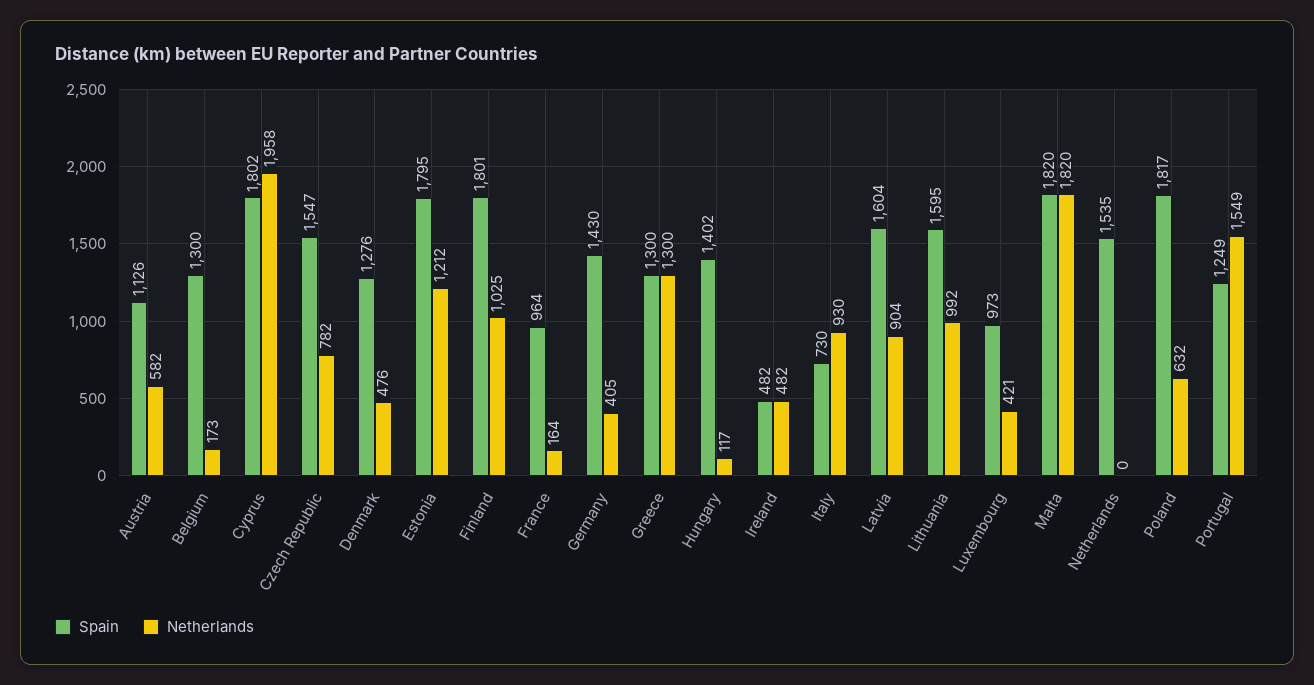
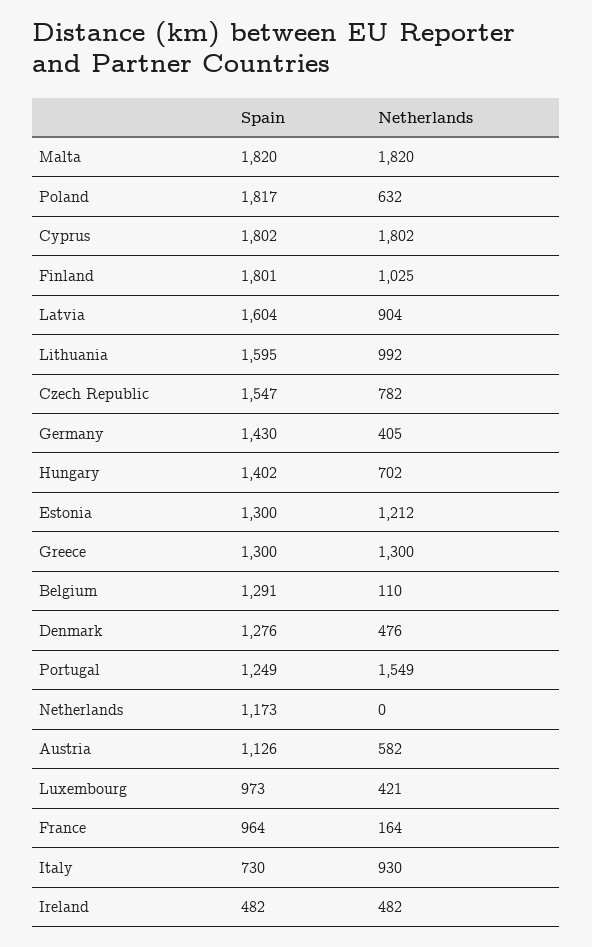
Spain, Belgium: 1300 -> 1291
Netherlands, Belgium: 173 -> 110
Netherlands, Cyprus: 1958 -> 1802
Spain, Estonia: 1795 -> 1300
Netherlands, Hungary: 117 -> 702
Spain, Netherlands: 1535 -> 1173

